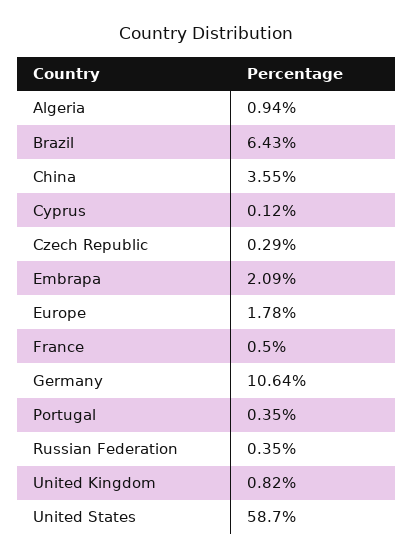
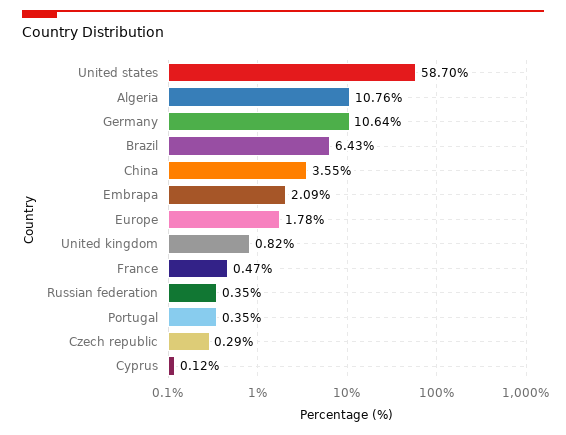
Algeria: 0.94 -> 10.76
France: 0.5 -> 0.47

